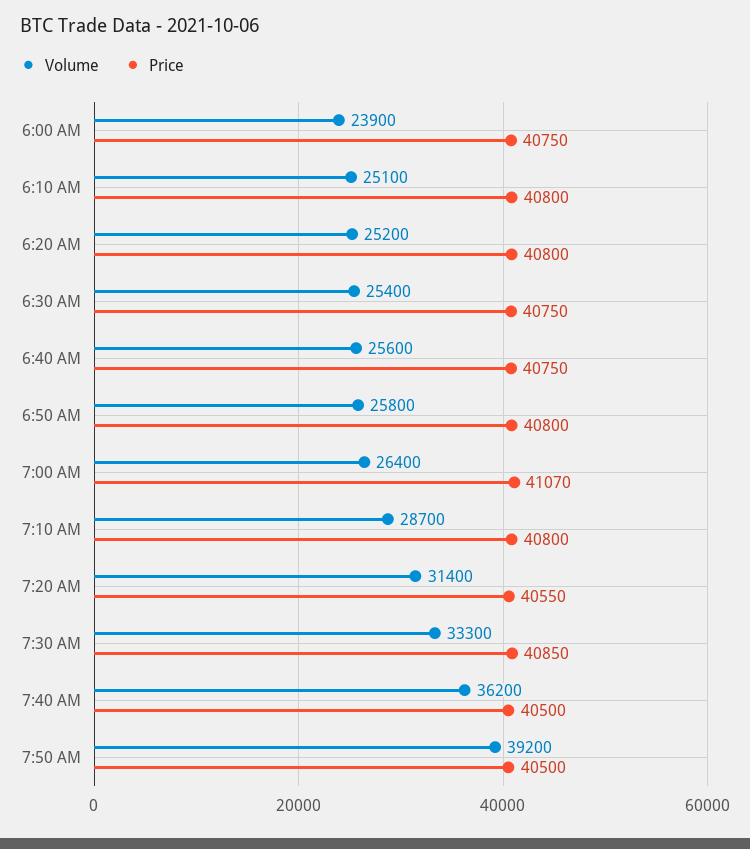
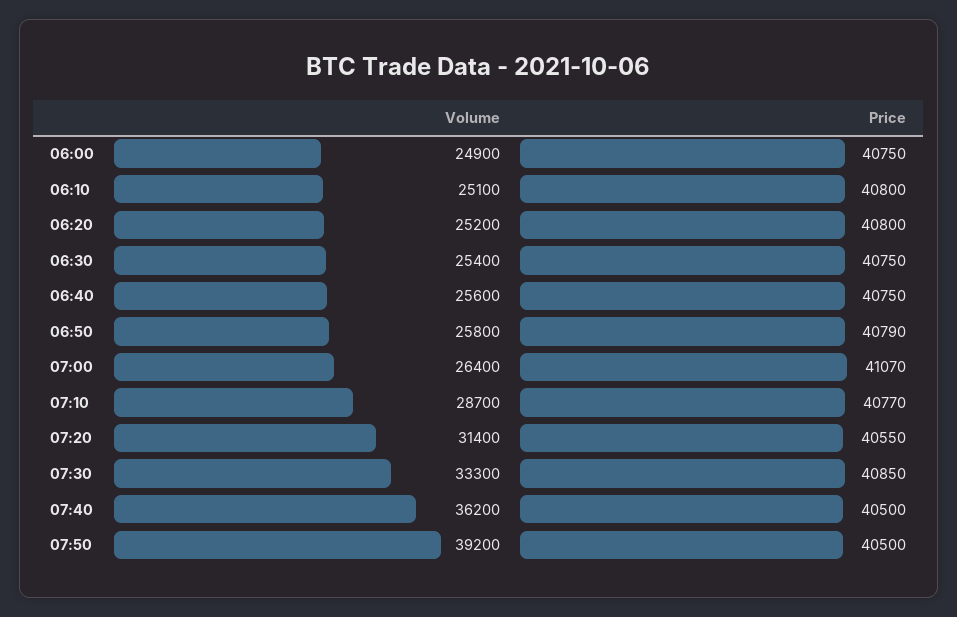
Volume, 6:00 AM: 23900 -> 24900
Price, 6:50 AM: 40800 -> 40790
Price, 7:10 AM: 40800 -> 40770

